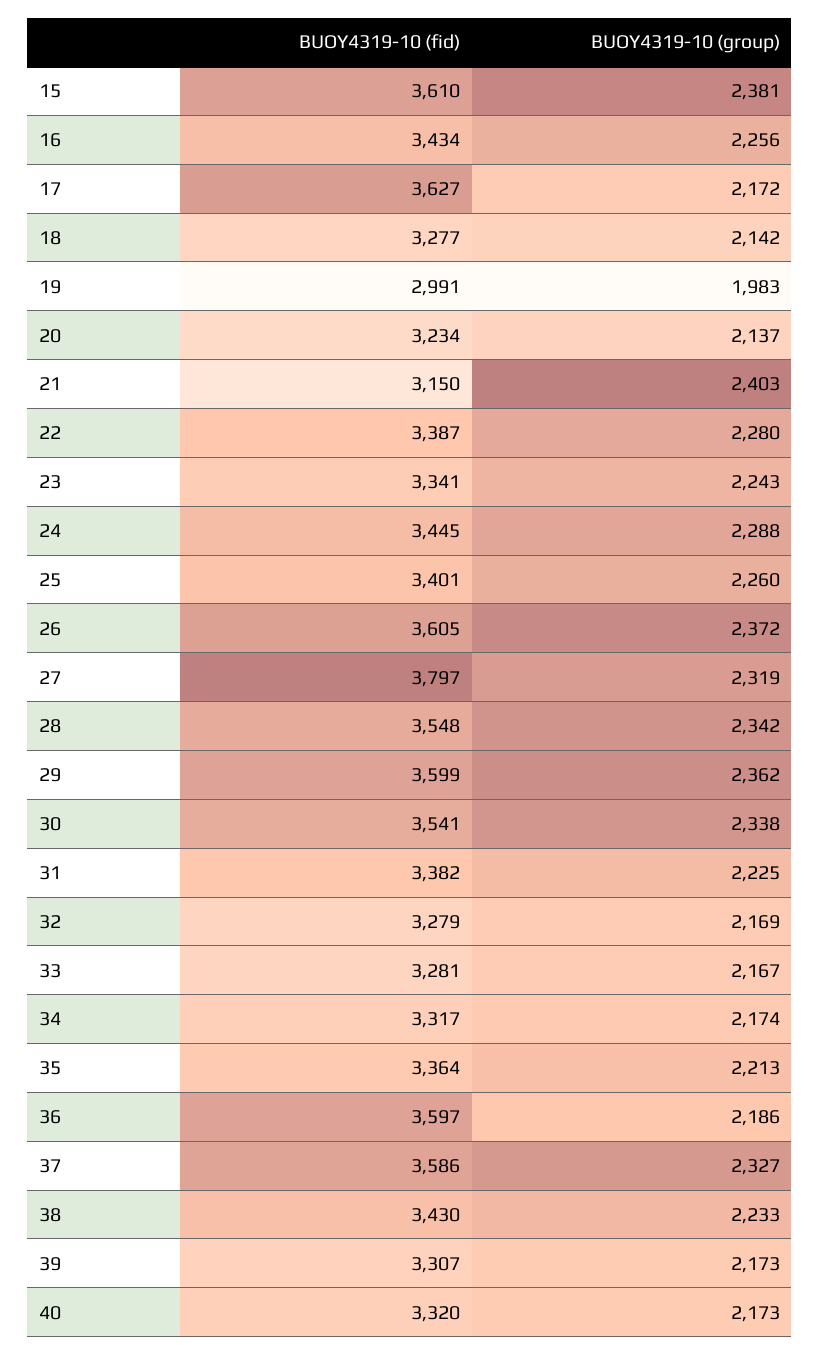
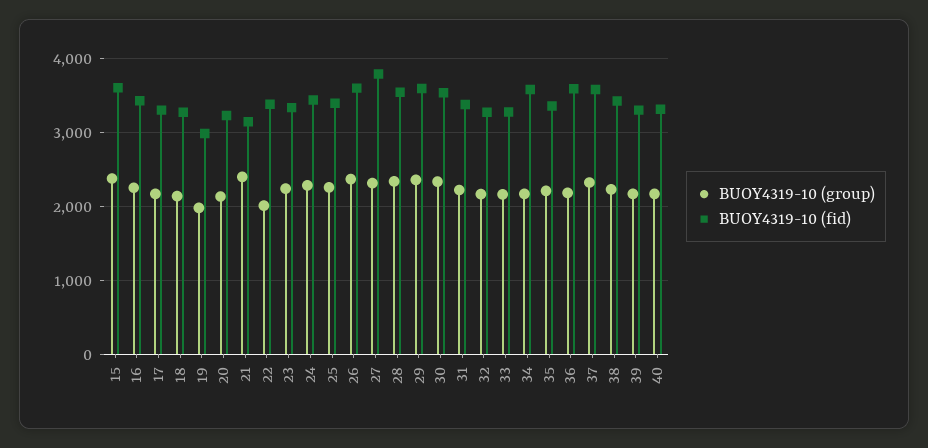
BUOY4319-10 (fid), 17: 3627 -> 3300
BUOY4319-10 (group), 22: 2280 -> 2000
BUOY4319-10 (fid), 34: 3317 -> 3600

